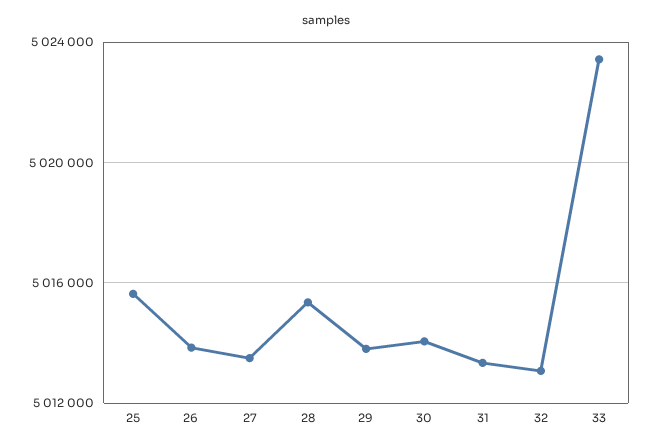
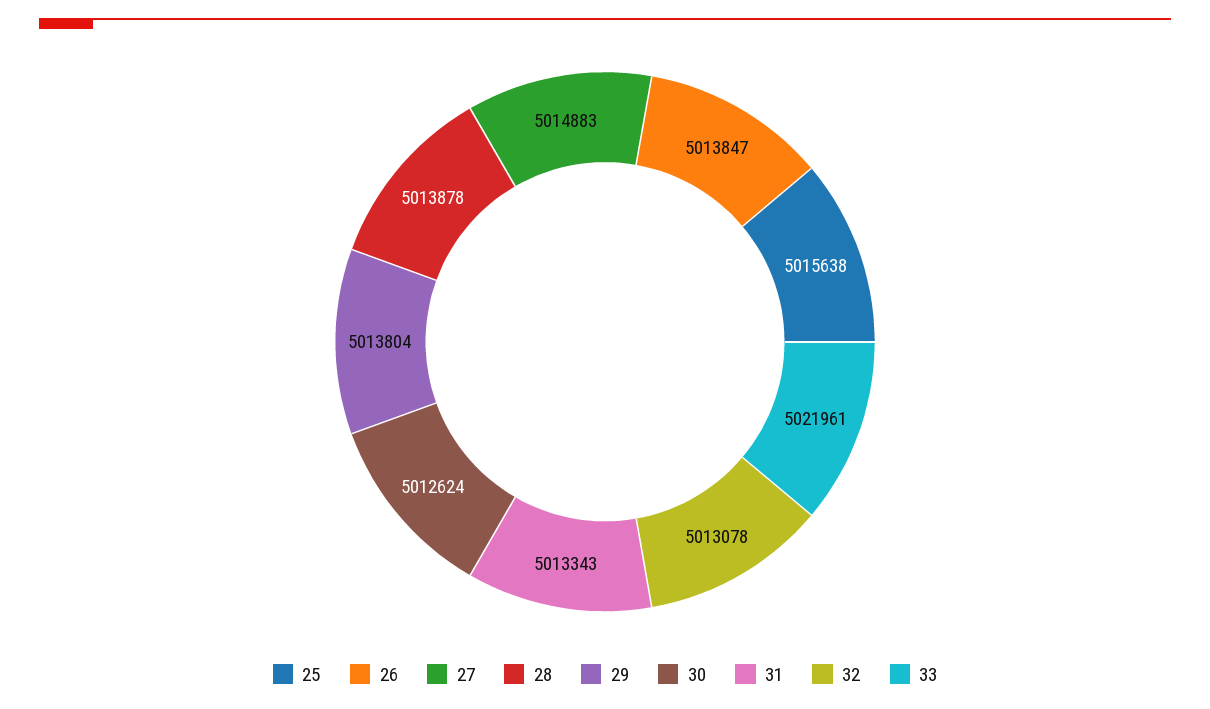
27: 5013500 -> 5014883
28: 5015500 -> 5013878
30: 5014000 -> 5012624
33: 5023500 -> 5021961

